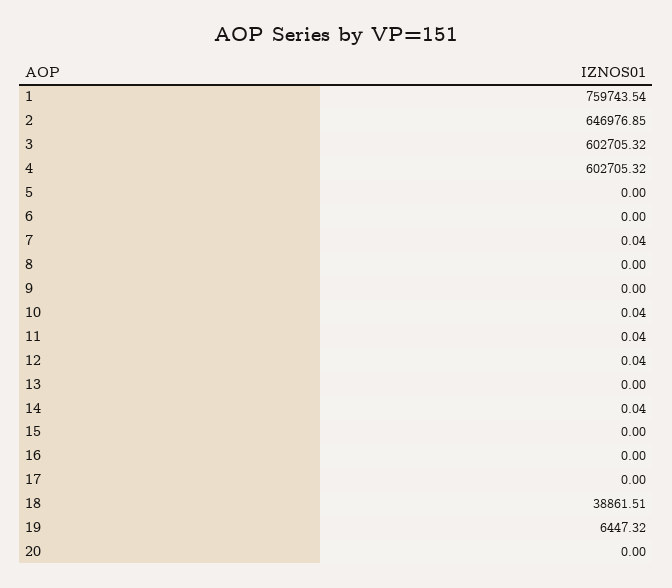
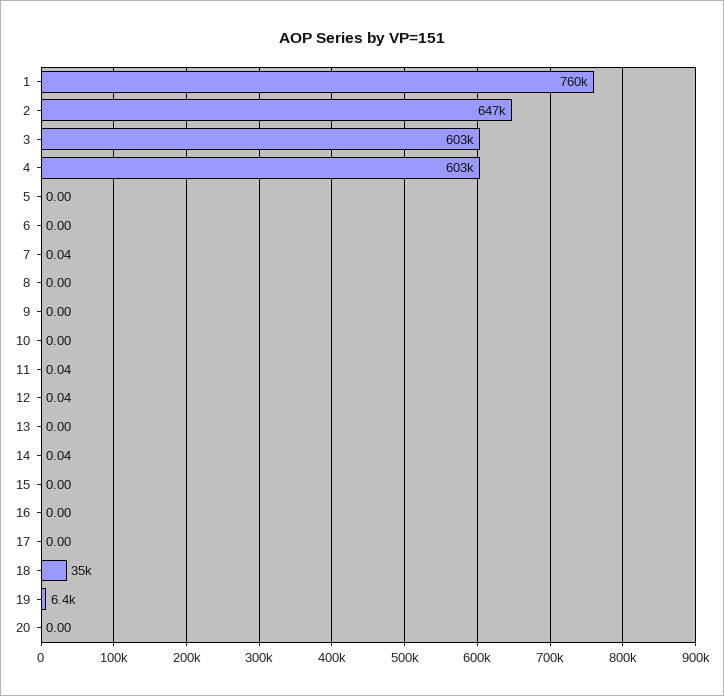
10: 0.04 -> 0
18: 38861.51 -> 35000

